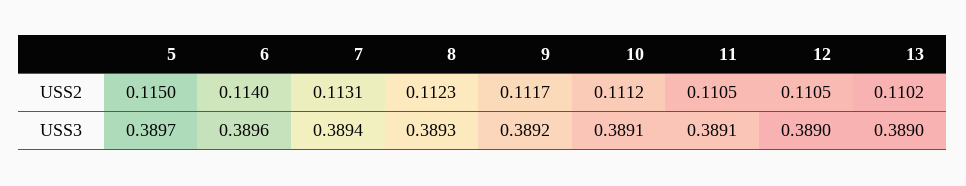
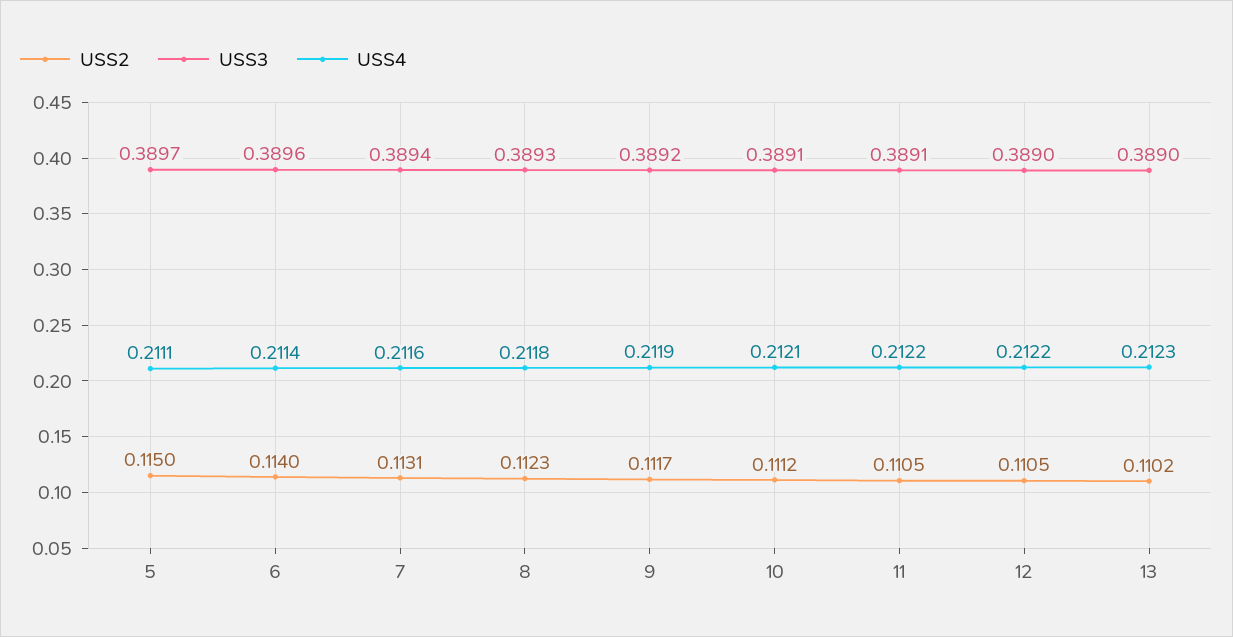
USS4, 5: none -> 0.2111
USS4, 6: none -> 0.2114
USS4, 7: none -> 0.2116
USS4, 8: none -> 0.2118
USS4, 9: none -> 0.2119
USS4, 10: none -> 0.2121
USS4, 11: none -> 0.2122
USS4, 12: none -> 0.2122
USS4, 13: none -> 0.2123

